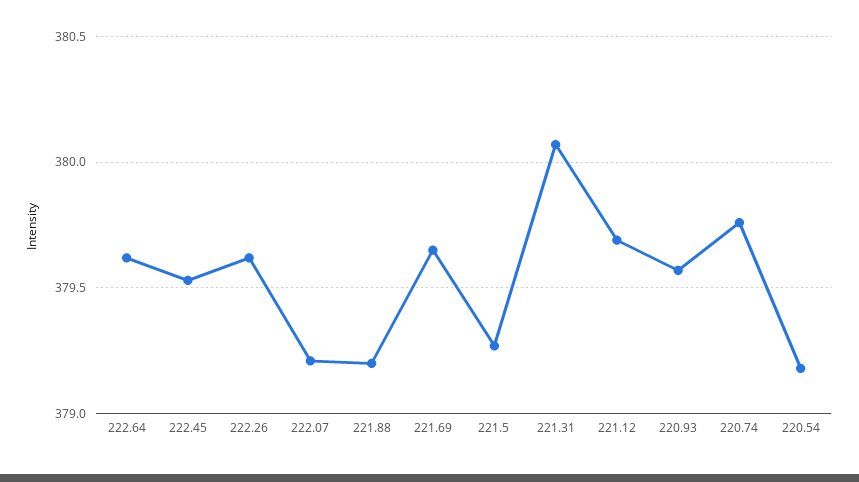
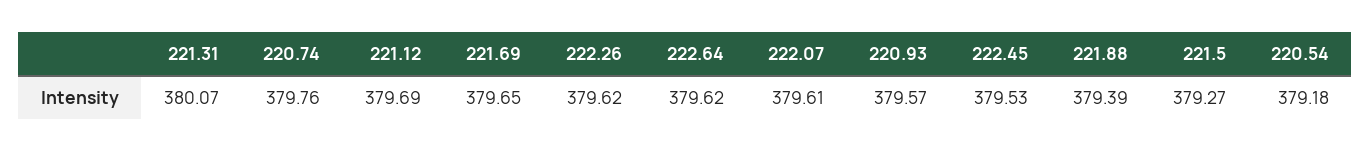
222.07: 379.2 -> 379.61
221.88: 379.2 -> 379.39

